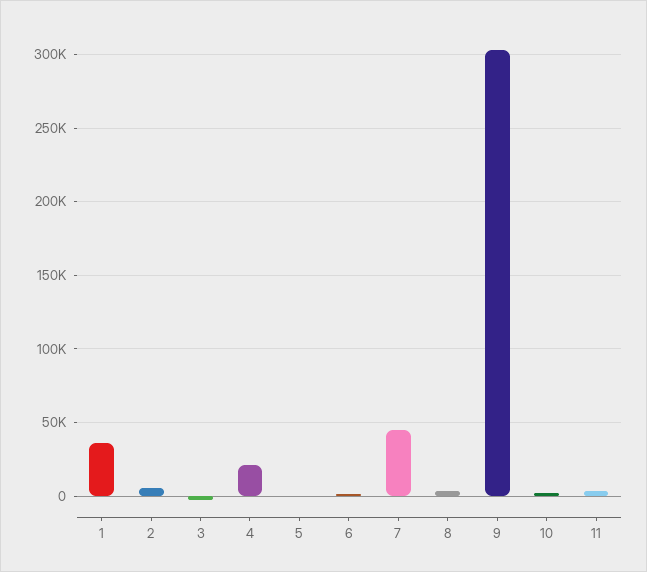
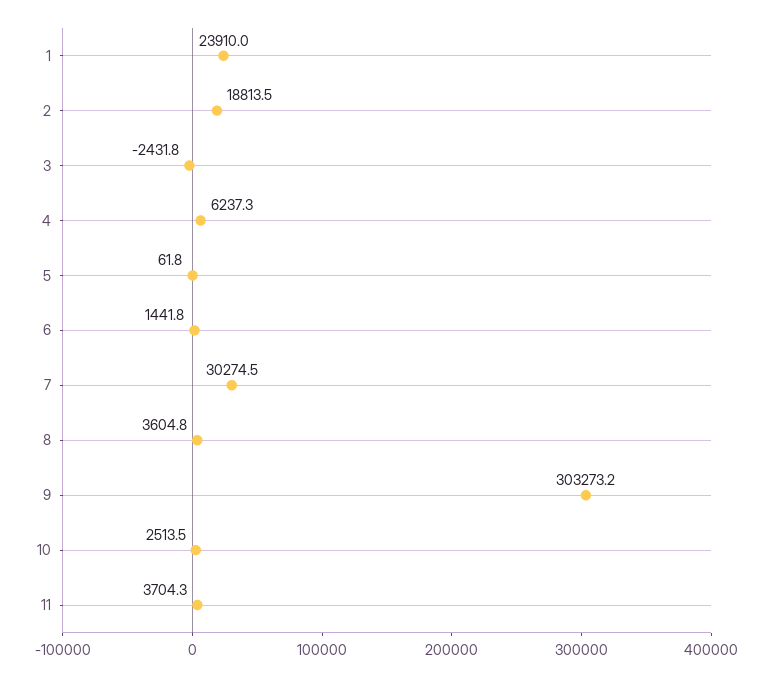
1: 35000 -> 23910
2: 5000 -> 18813.5
4: 20000 -> 6237.3
7: 45000 -> 30274.5

